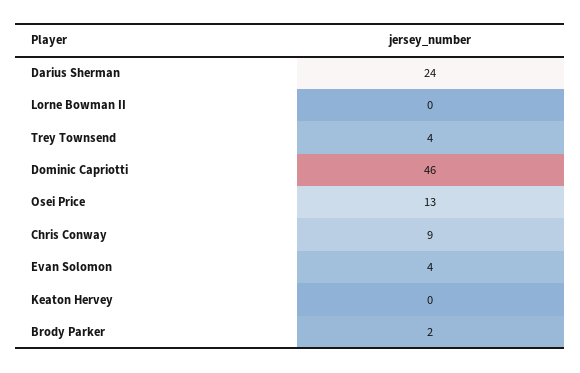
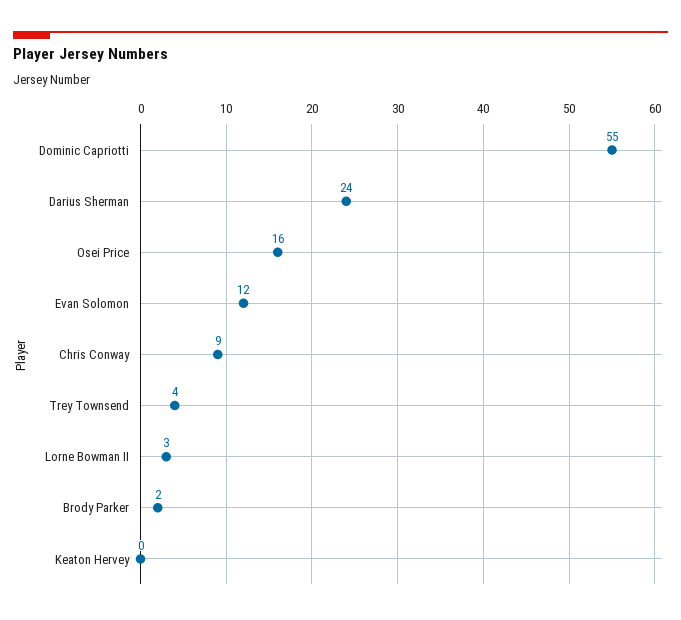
Lorne Bowman II: 0 -> 3
Dominic Capriotti: 46 -> 55
Osei Price: 13 -> 16
Evan Solomon: 4 -> 12

